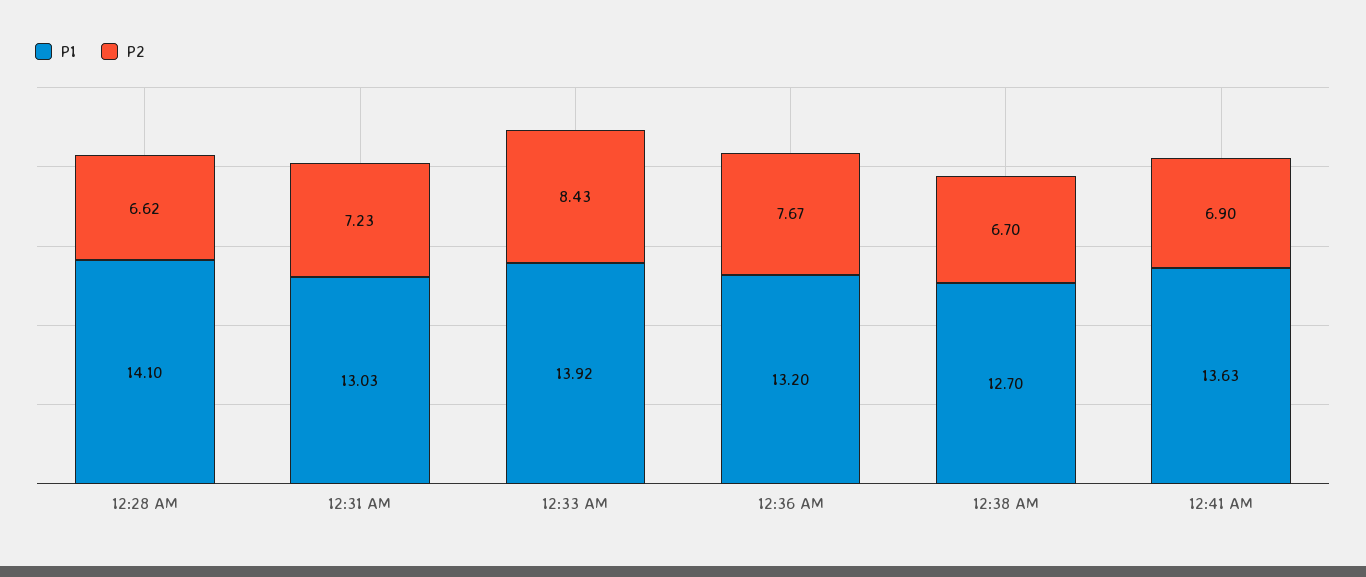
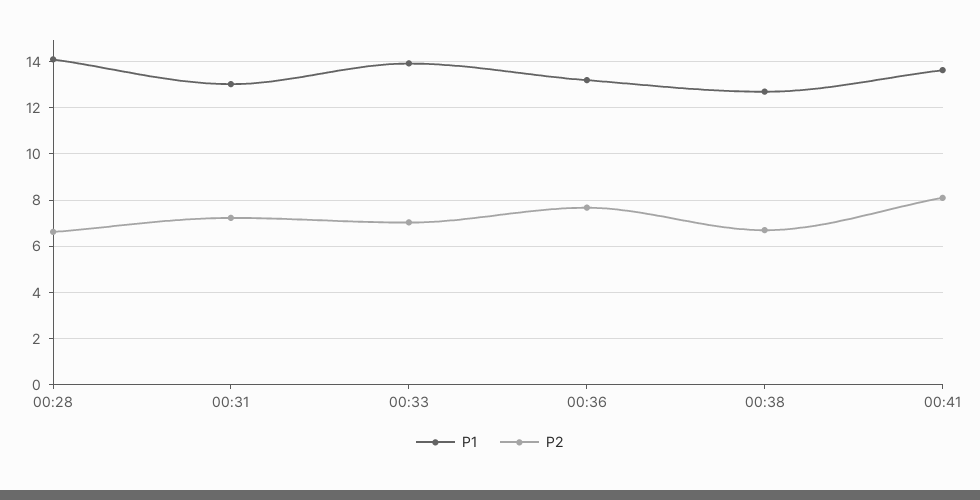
P2, 12:33 AM: 8.43 -> 7
P2, 12:41 AM: 6.9 -> 8

